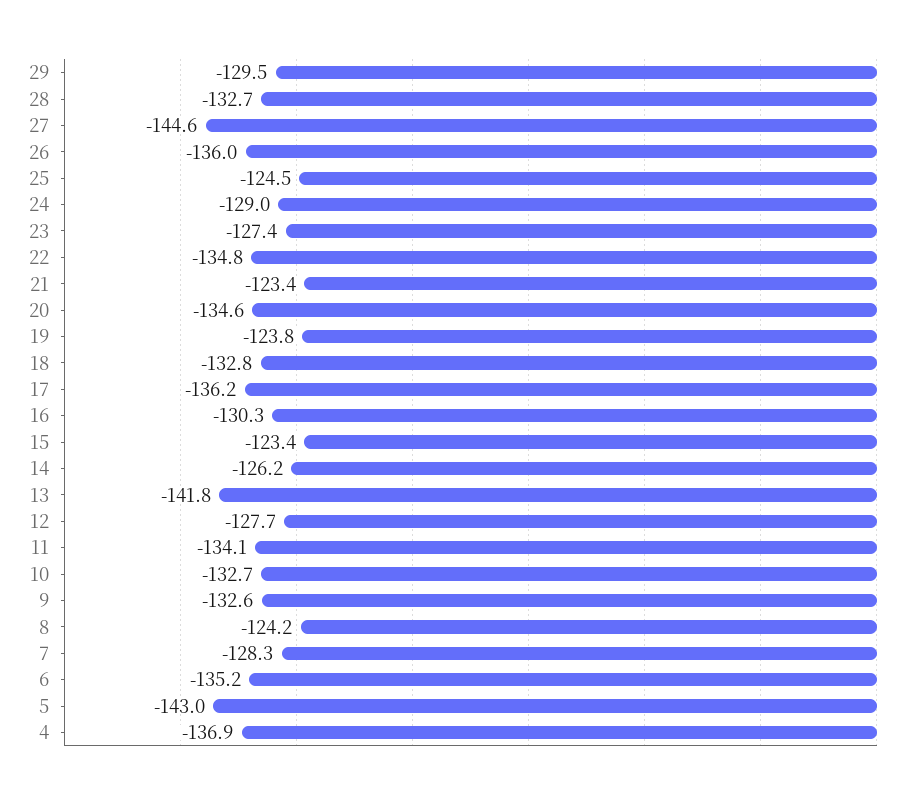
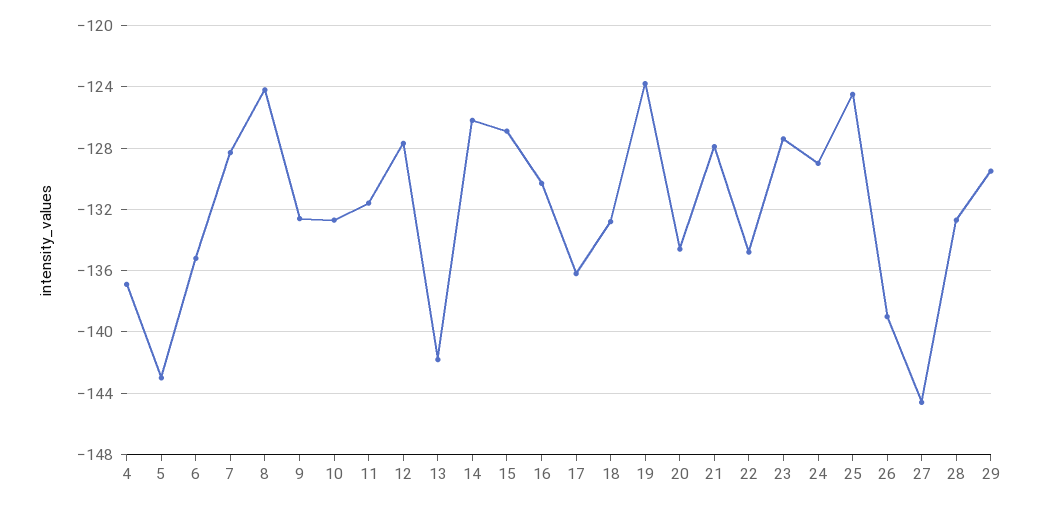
26: -136 -> -139
21: -123.4 -> -128
15: -123.4 -> -127
11: -134.1 -> -131.5

